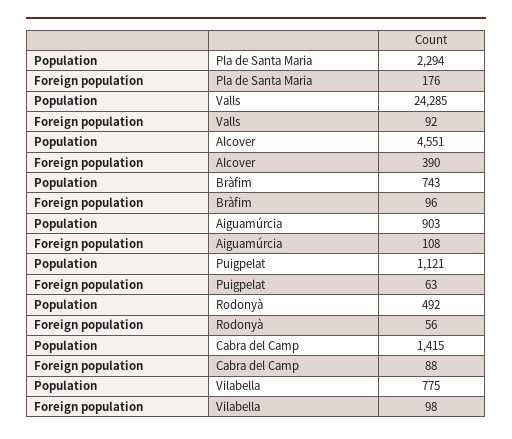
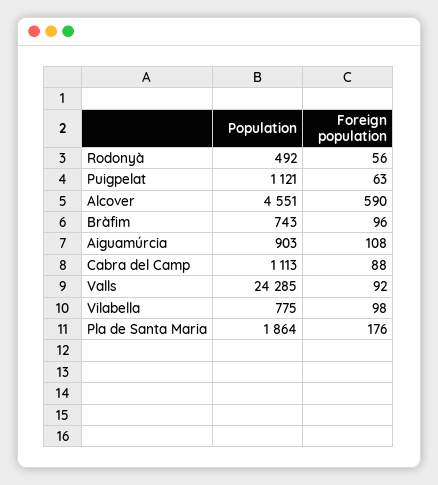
Population, Pla de Santa Maria: 2294 -> 1864
Foreign population, Alcover: 390 -> 590
Population, Cabra del Camp: 1415 -> 1113

